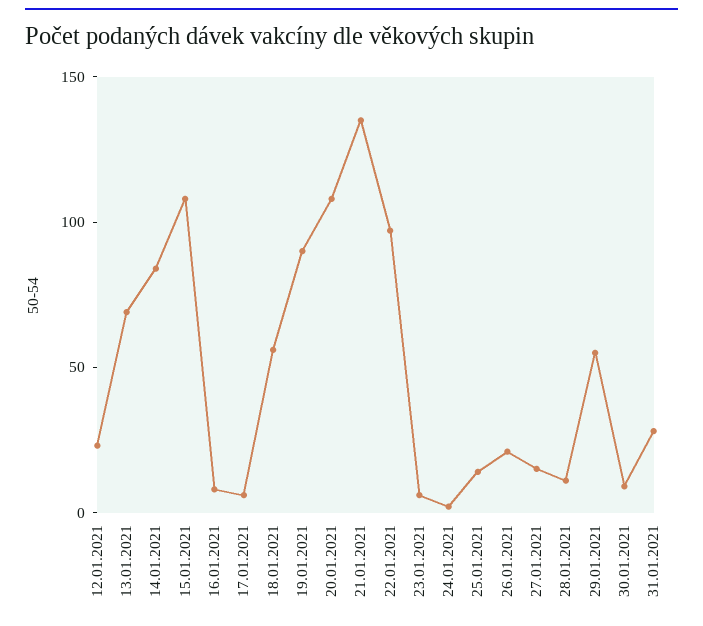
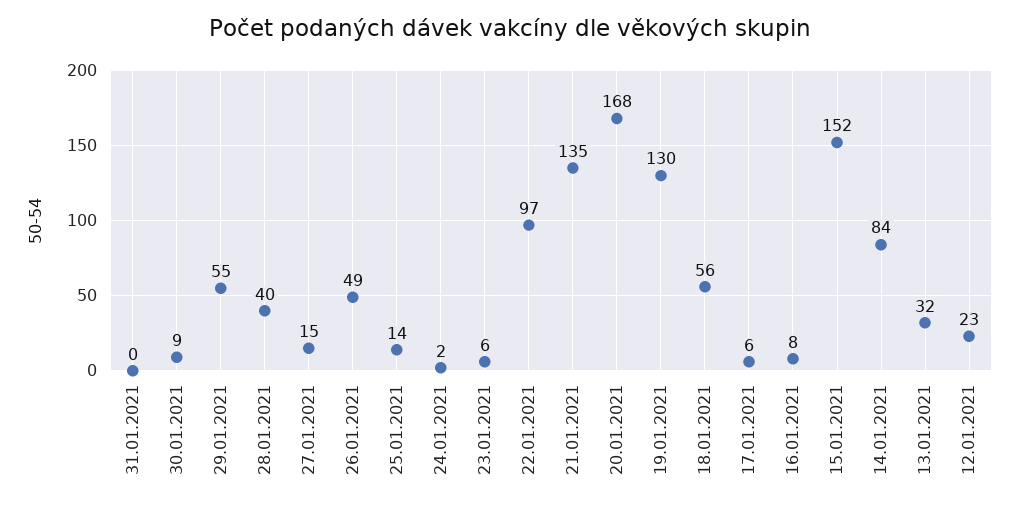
13.01.2021: 70 -> 32
15.01.2021: 110 -> 152
19.01.2021: 90 -> 130
20.01.2021: 110 -> 168
26.01.2021: 20 -> 49
28.01.2021: 10 -> 40
31.01.2021: 30 -> 0

